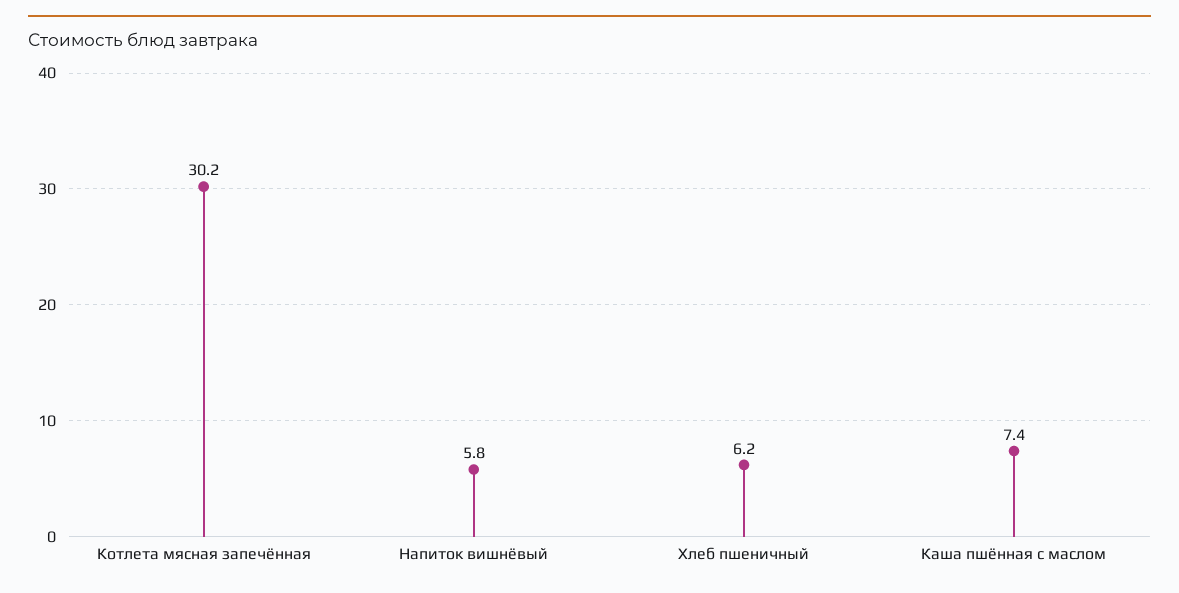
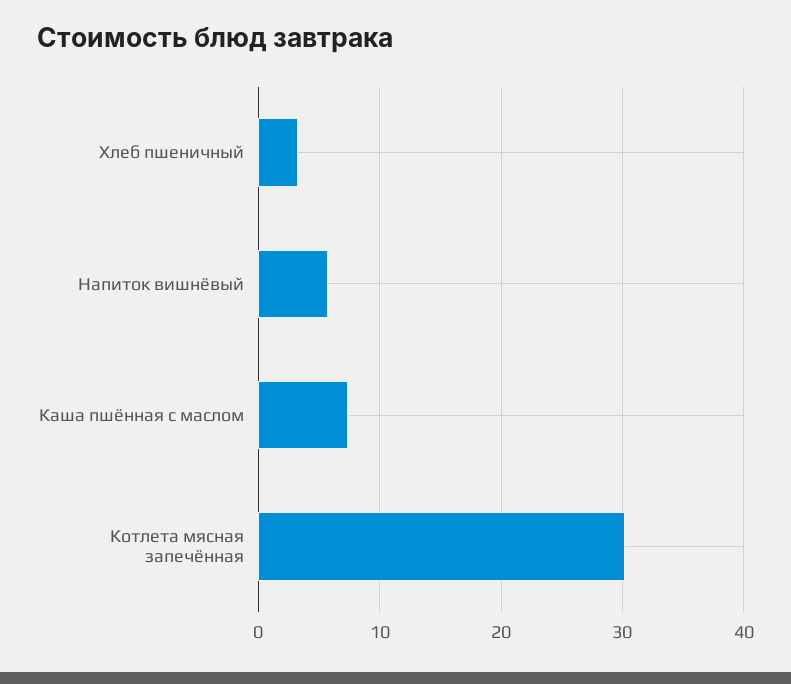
Хлеб пшеничный: 6.2 -> 3

